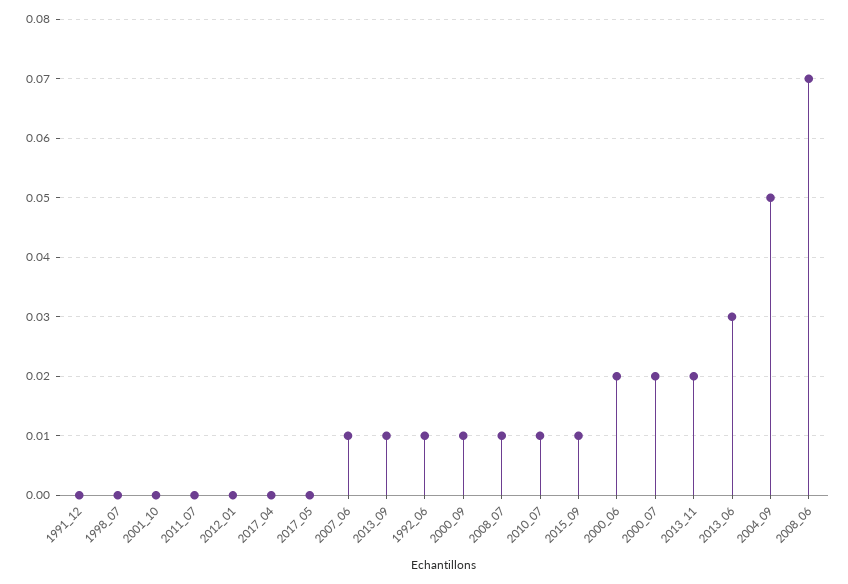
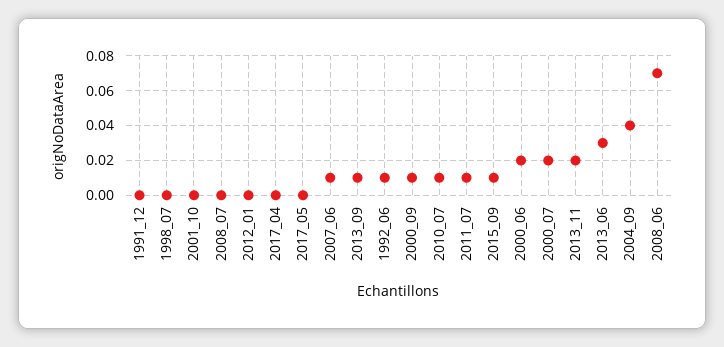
2011_07: 0 -> 0.01
2008_07: 0.01 -> 0
2004_09: 0.05 -> 0.04

